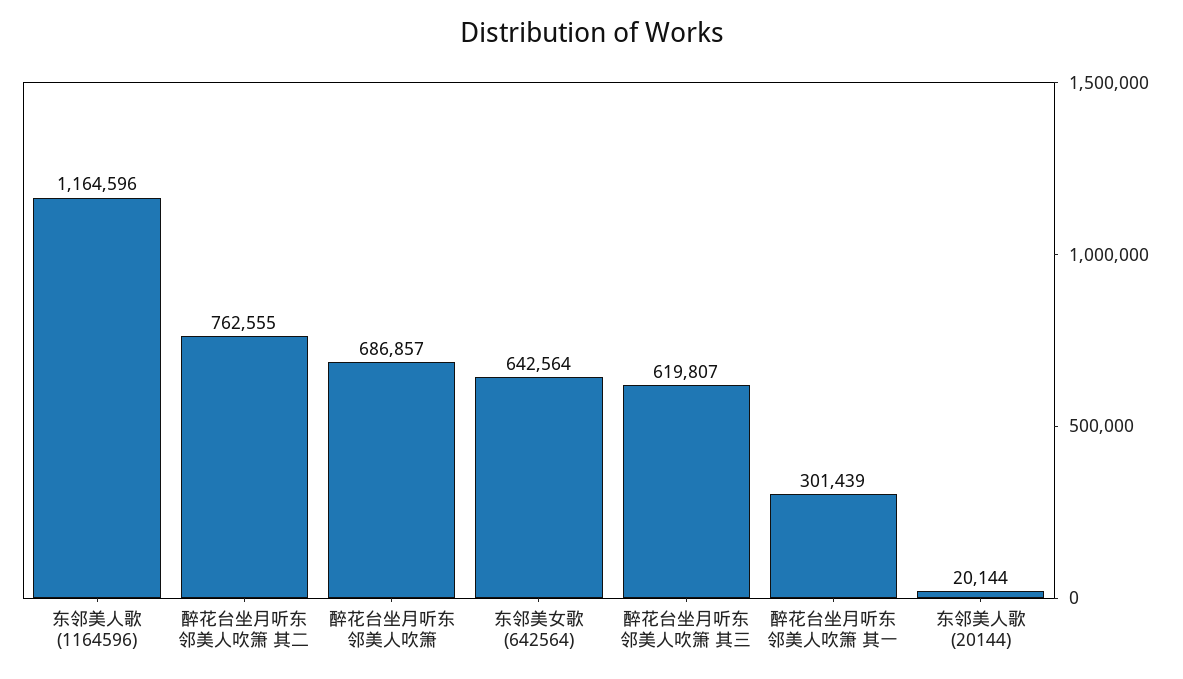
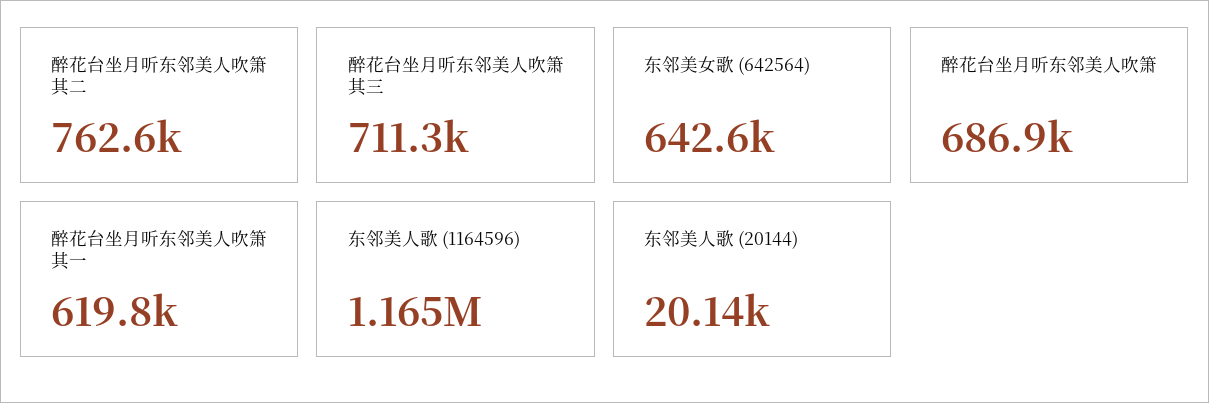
醉花台坐月听东邻美人吹箫 其三: 619807 -> 711300
醉花台坐月听东邻美人吹箫 其一: 301439 -> 619800

